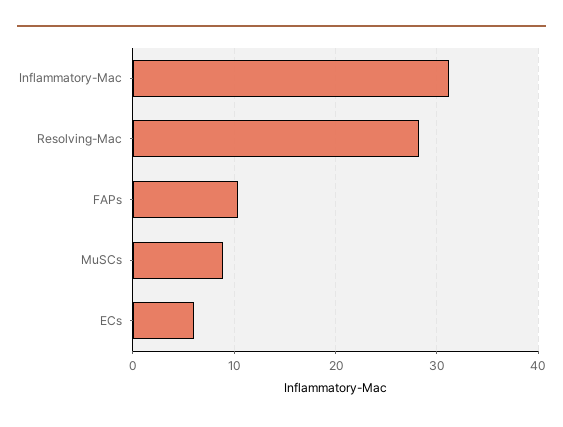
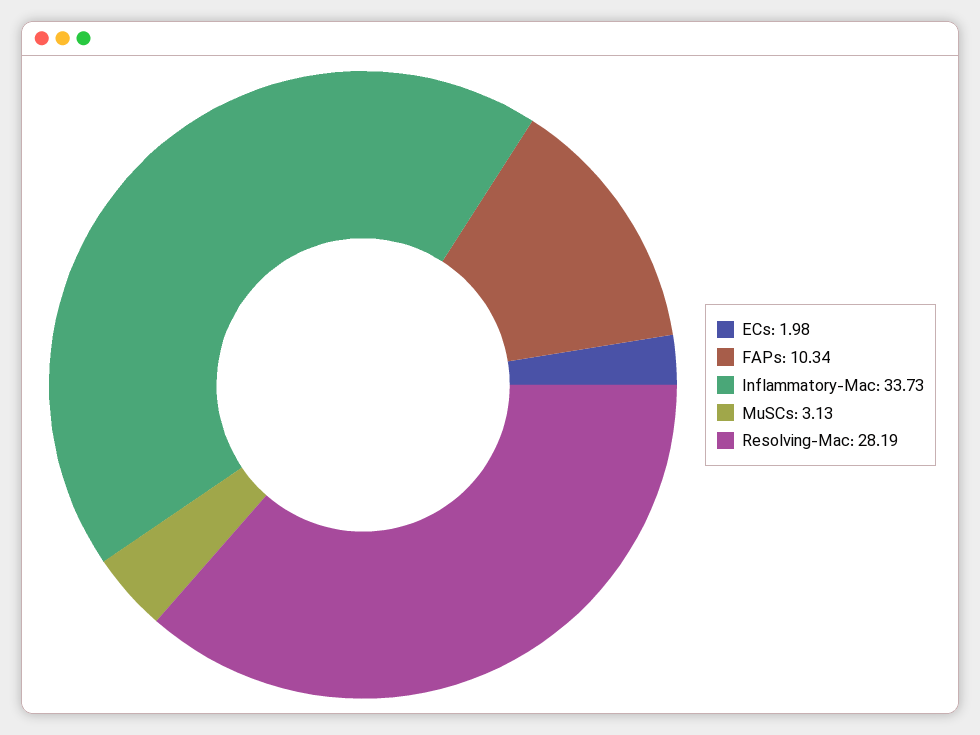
Inflammatory-Mac: 31 -> 33.73
MuSCs: 9 -> 3.13
ECs: 6 -> 1.98

